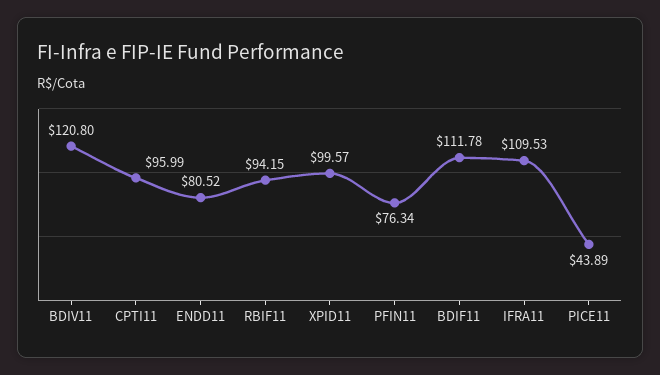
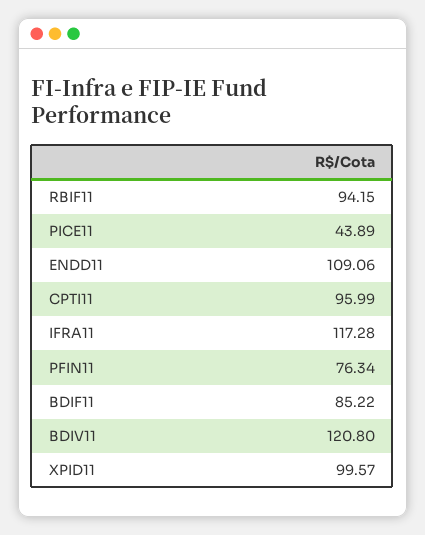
ENDD11: 80.52 -> 109.06
BDIF11: 111.78 -> 85.22
IFRA11: 109.53 -> 117.28

